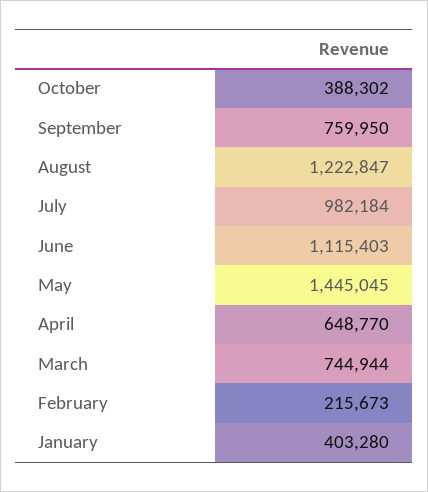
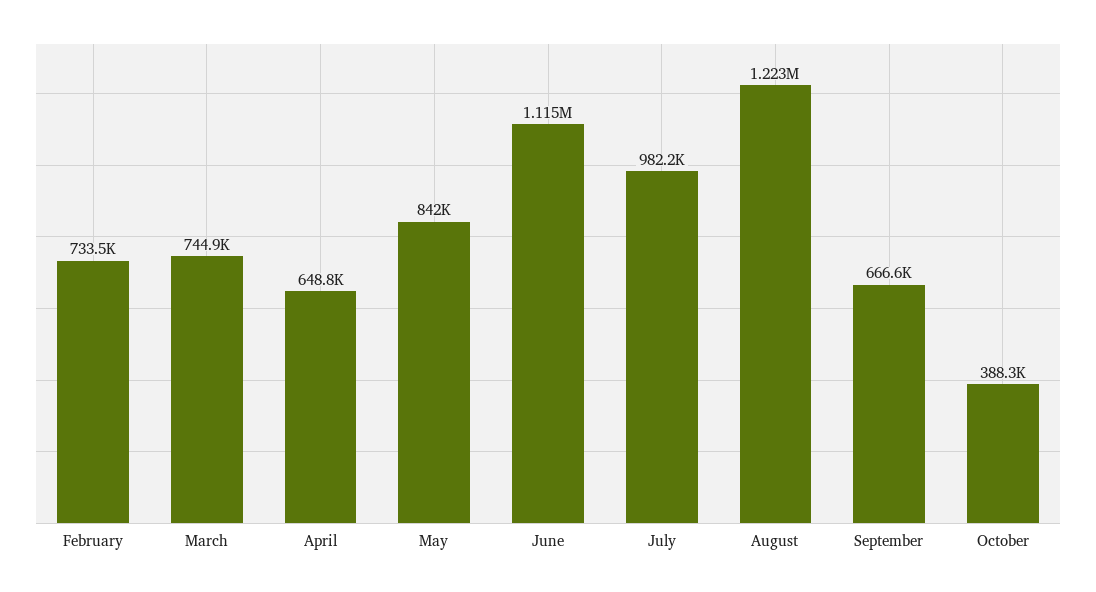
September: 759950 -> 666600
May: 1445045 -> 842000
February: 215673 -> 733500
January: 403280 -> none

